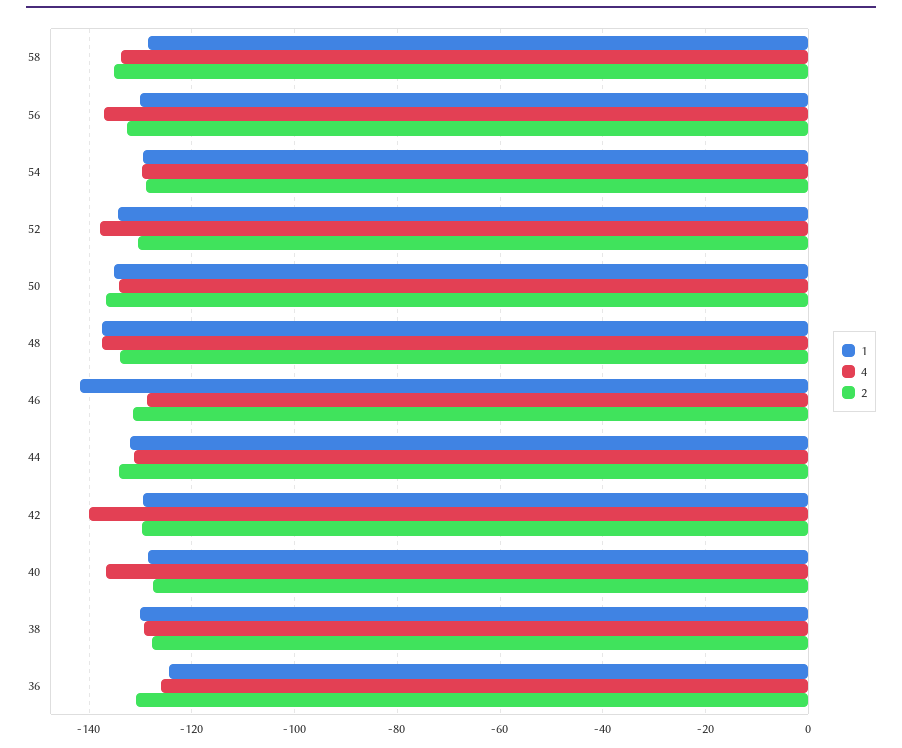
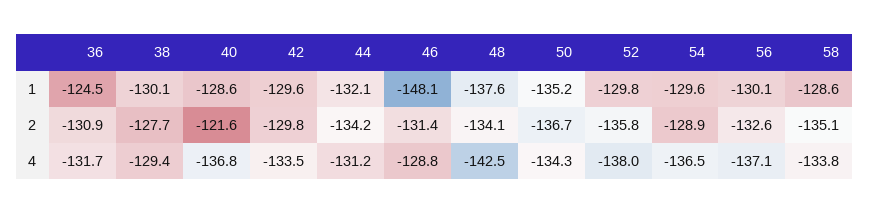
4, 54: -130 -> -136.5
1, 52: -134 -> -129.8
2, 52: -130 -> -135.8
4, 48: -138 -> -142.5
1, 46: -142 -> -148.1
4, 42: -140 -> -133.5
2, 40: -128 -> -121.6
4, 36: -126 -> -131.7

